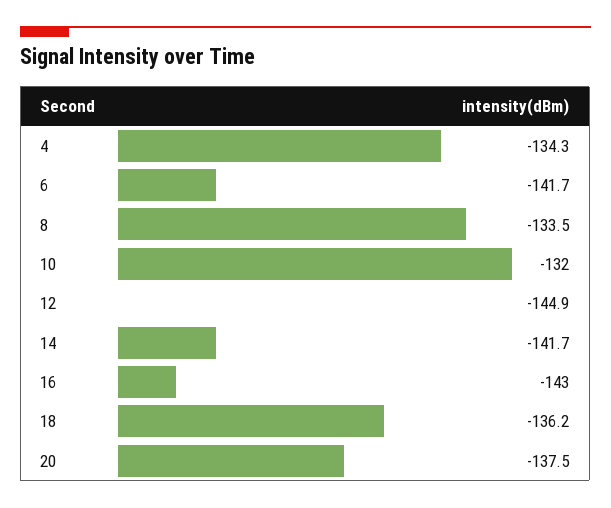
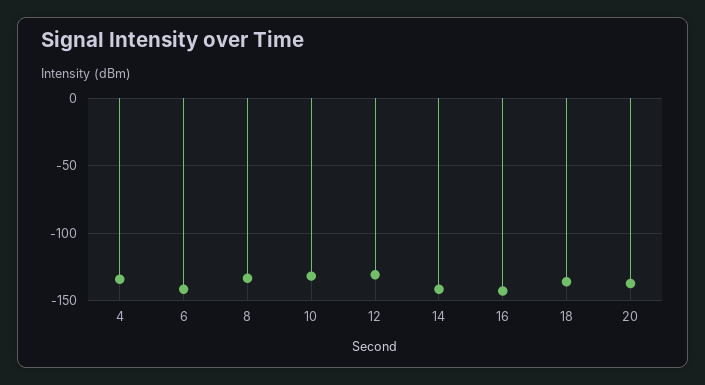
12: -144.9 -> -130

